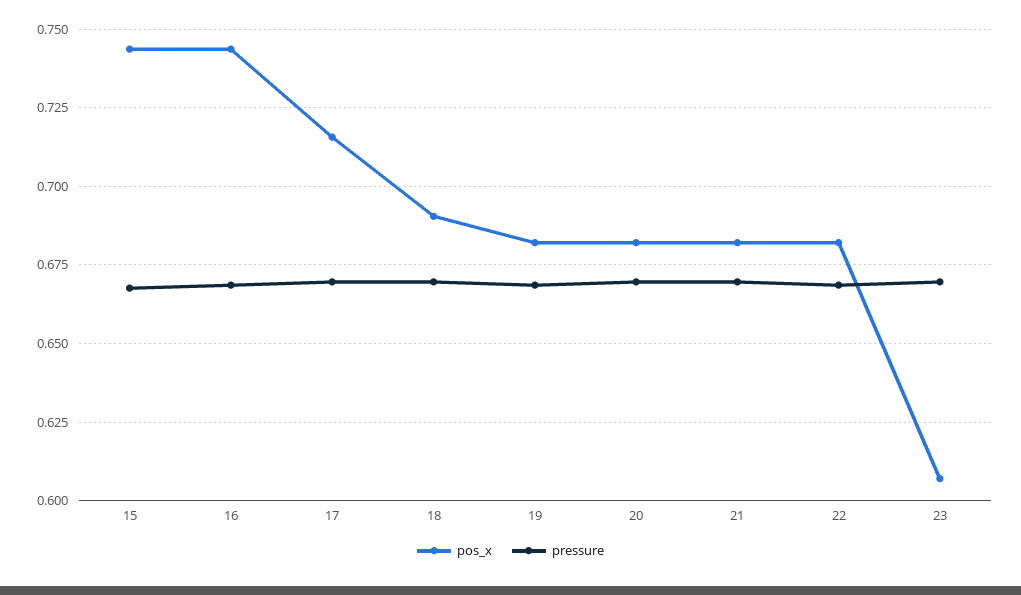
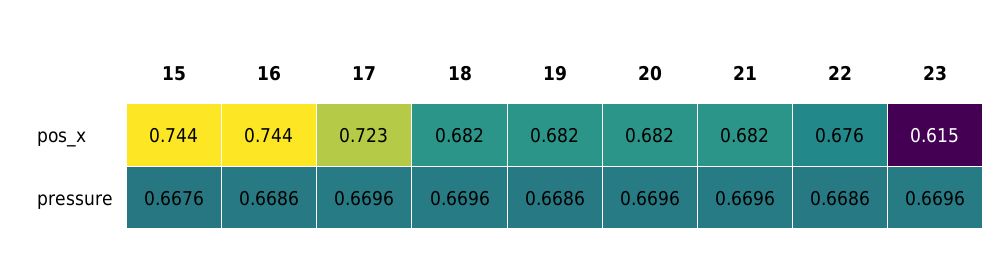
pos_x, 17: 0.715 -> 0.723
pos_x, 18: 0.69 -> 0.682
pos_x, 22: 0.6825 -> 0.676
pos_x, 23: 0.6075 -> 0.615

